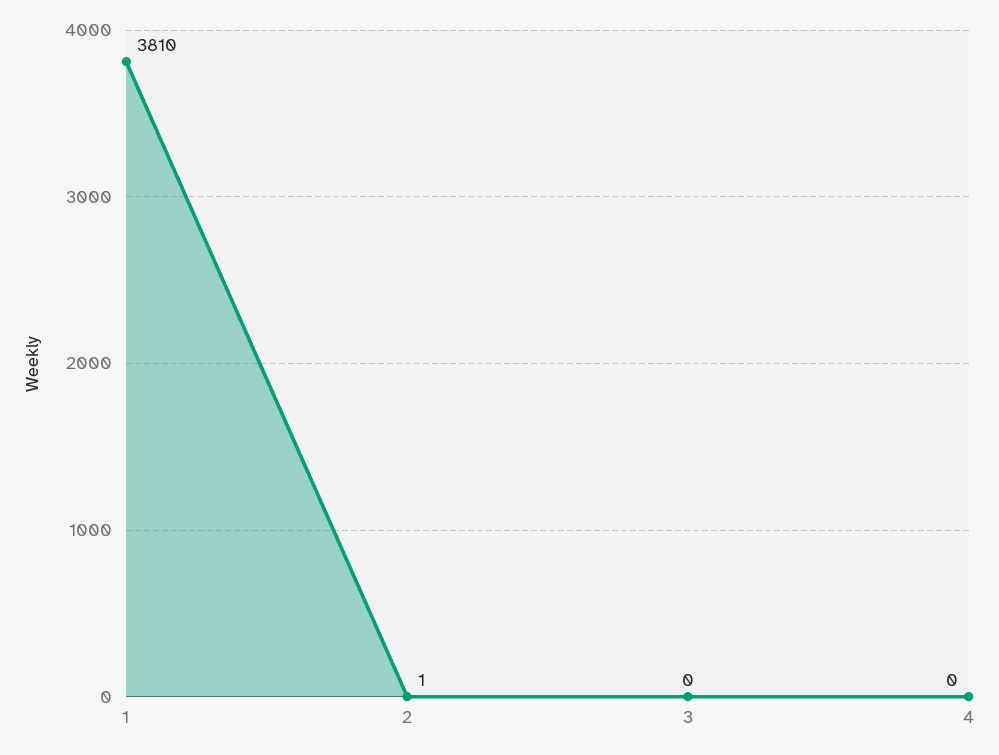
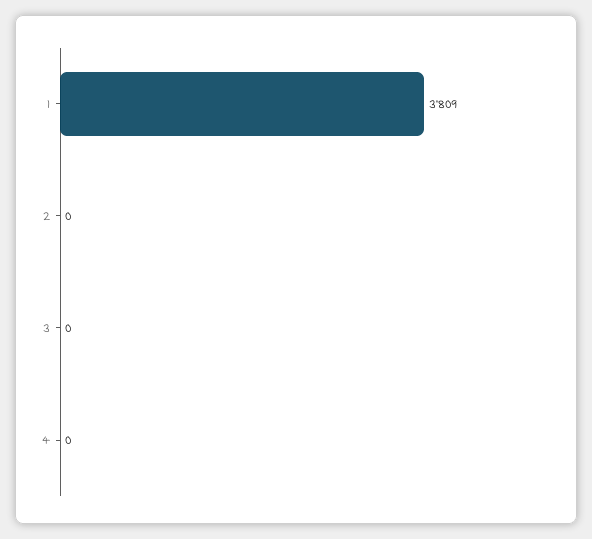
1: 3810 -> 3809
2: 1 -> 0

